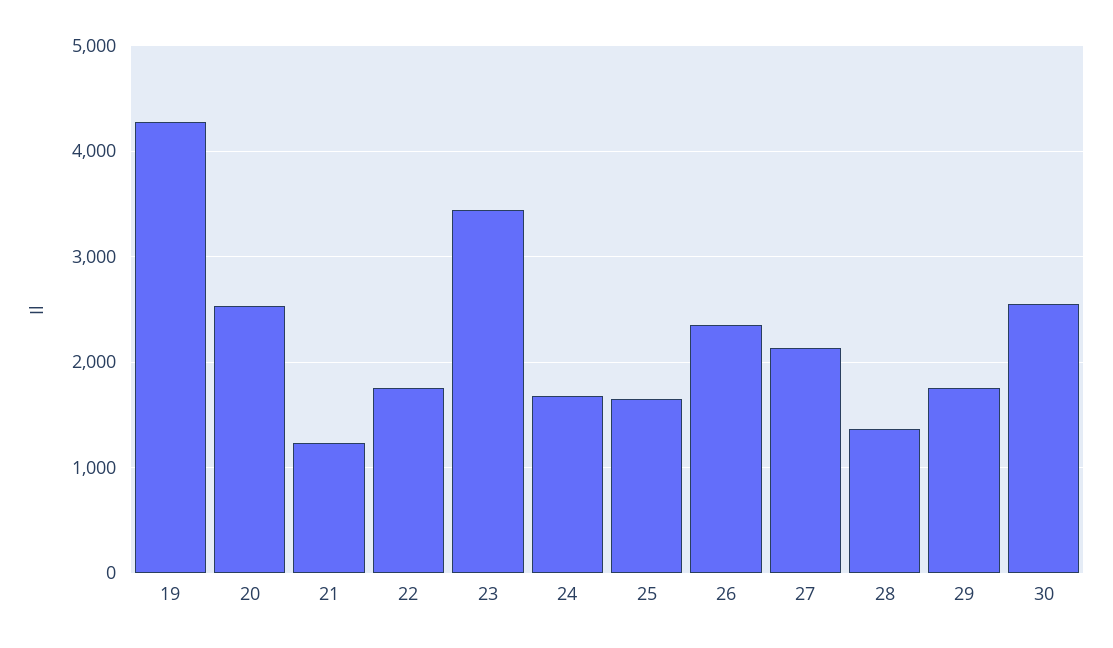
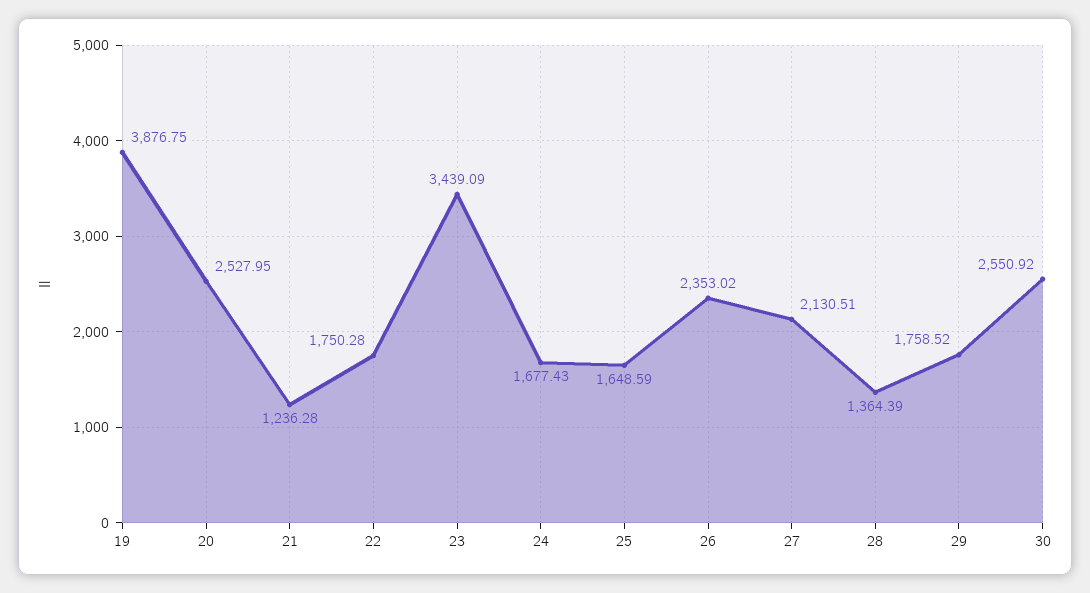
19: 4300 -> 3876.75

